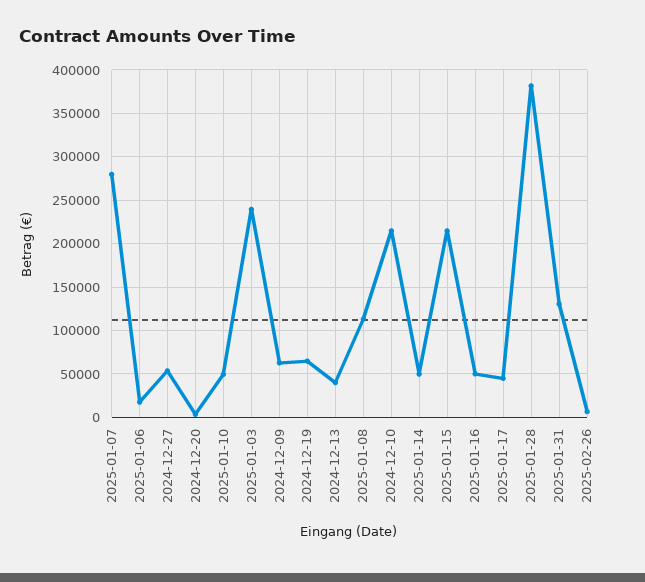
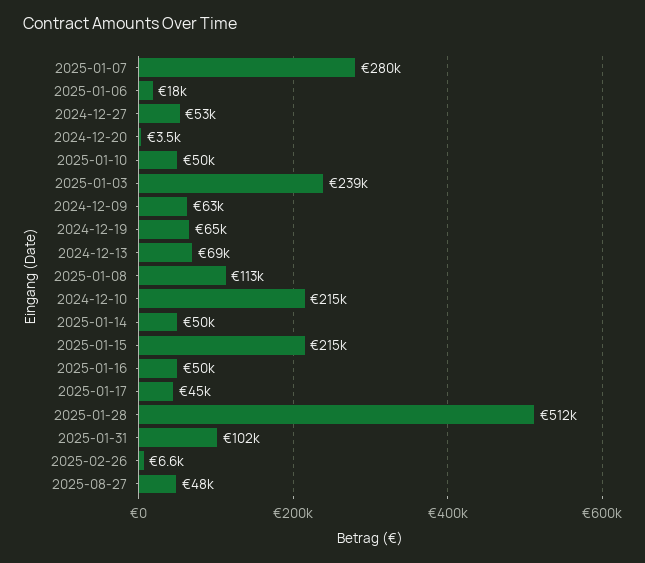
2024-12-13: 40000 -> 69000
2025-01-28: 380000 -> 512000
2025-01-31: 130000 -> 102000
2025-08-27: none -> 48000

